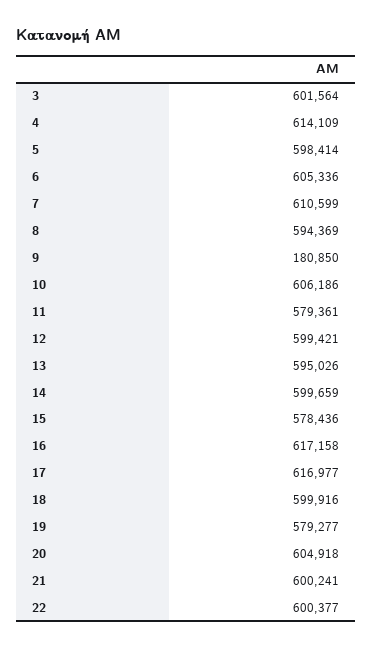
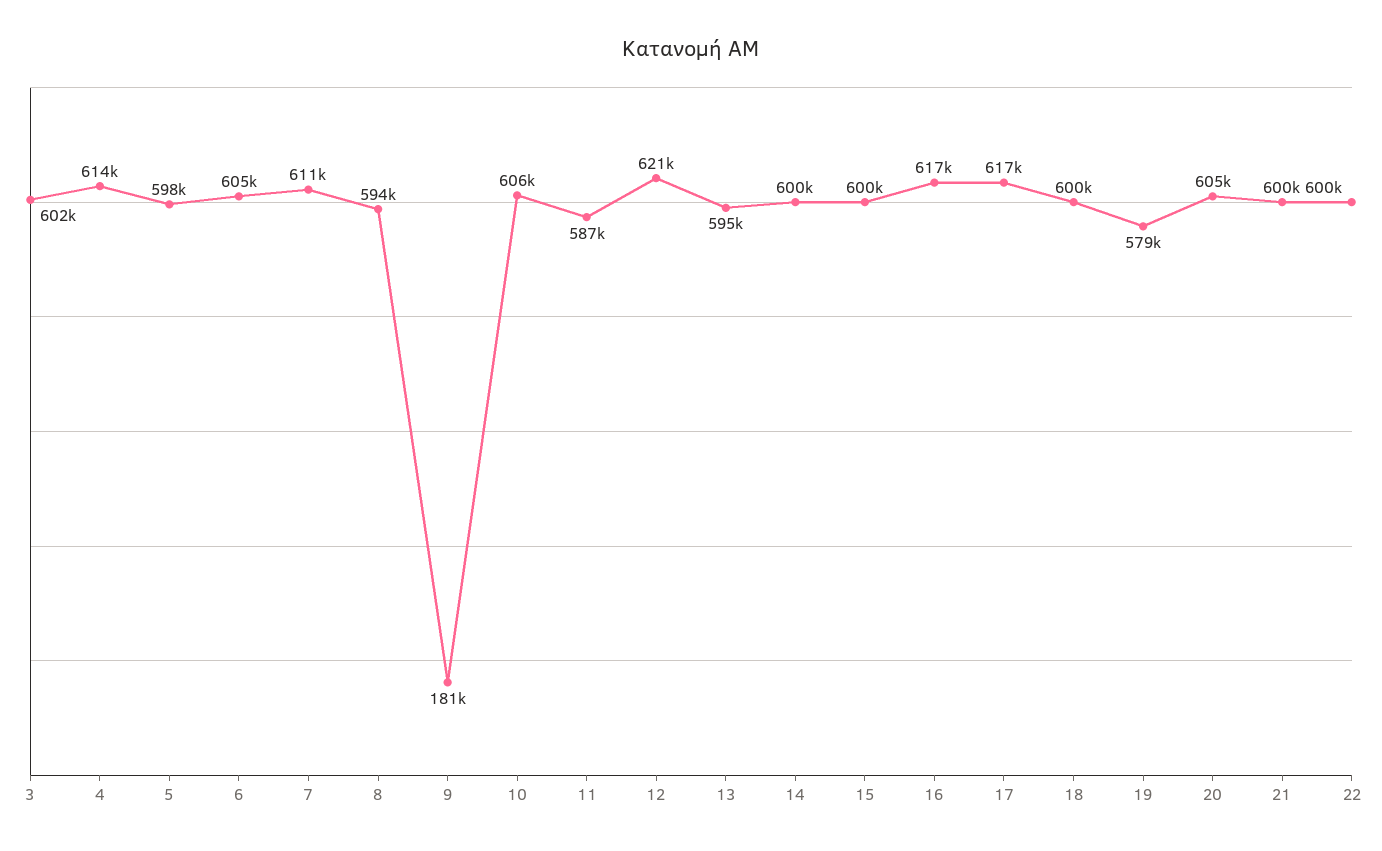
11: 579361 -> 587000
12: 599421 -> 621000
15: 578436 -> 600000

